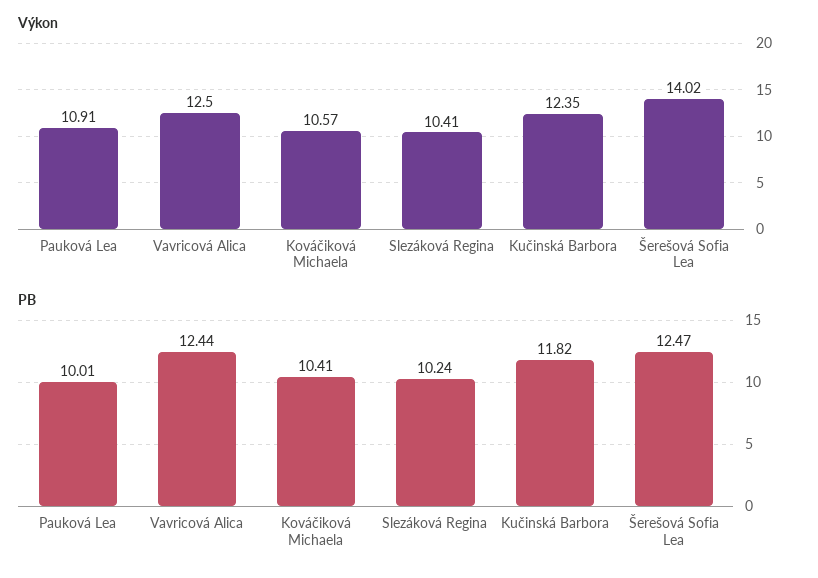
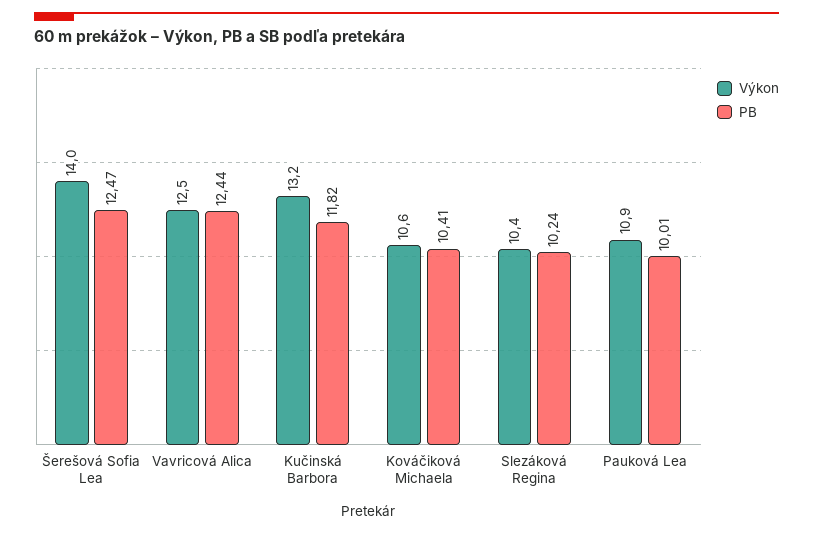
Výkon, Kučinská Barbora: 12.35 -> 13.2

